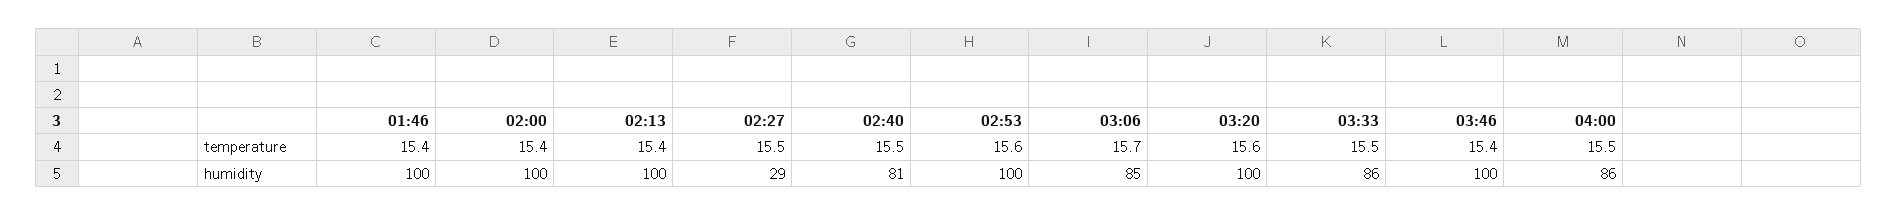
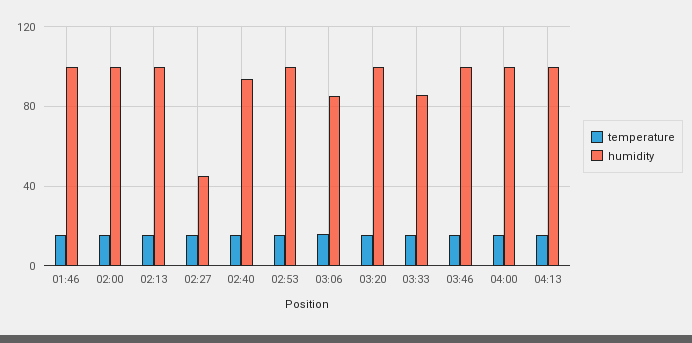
humidity, 02:27: 29 -> 45
humidity, 02:40: 81 -> 95
humidity, 04:00: 86 -> 100
temperature, 04:13: none -> 15
humidity, 04:13: none -> 100

